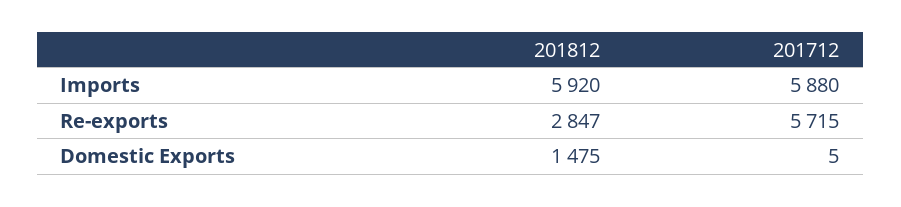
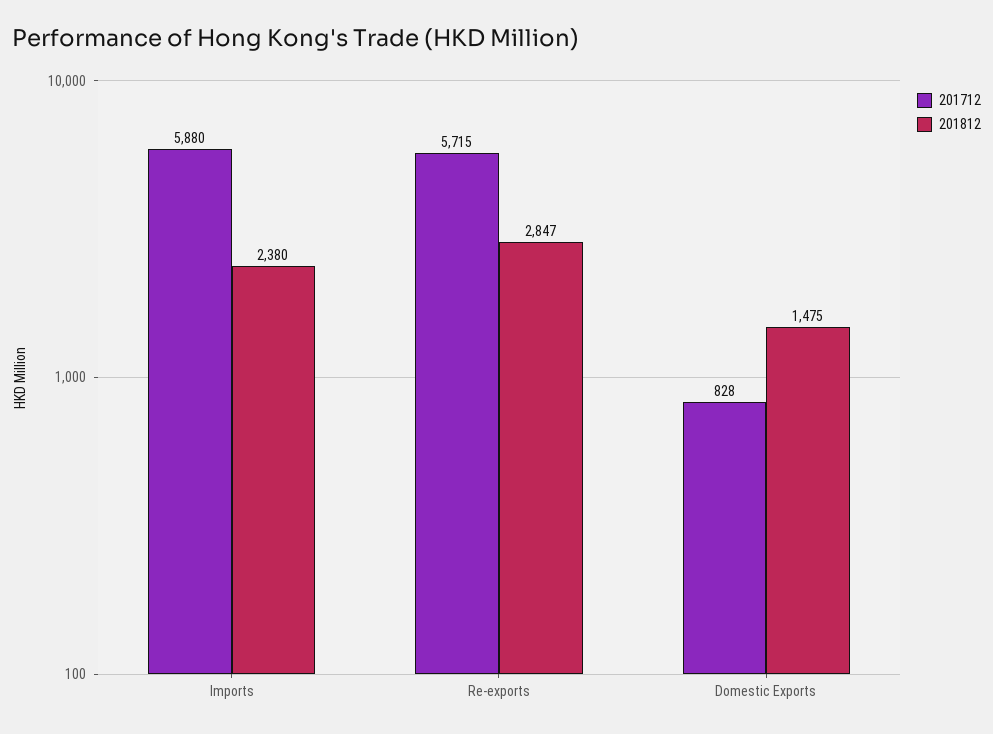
201812, Imports: 5920 -> 2380
201712, Domestic Exports: 5 -> 828

